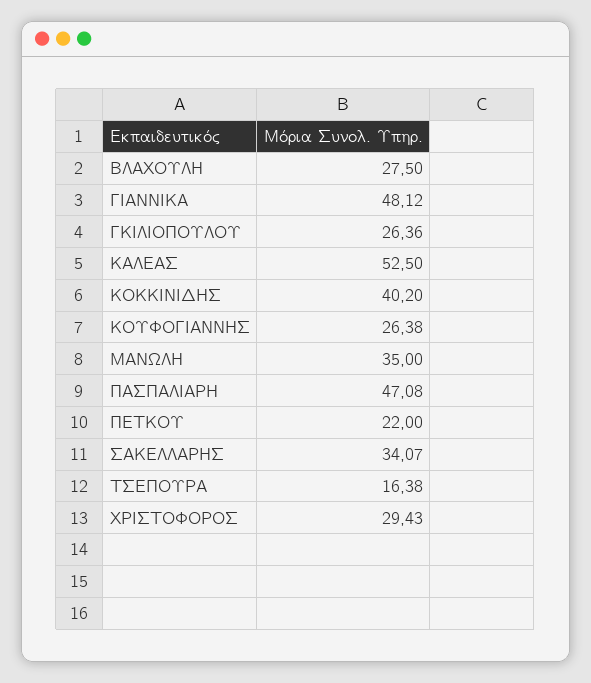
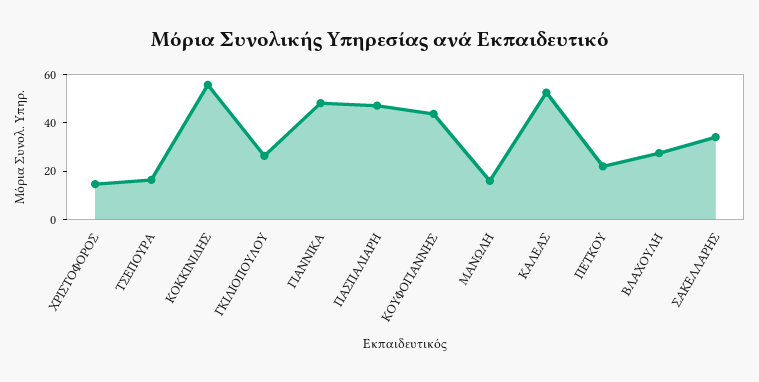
ΚΟΚΚΙΝΙΔΗΣ: 40.2 -> 55
ΚΟΥΦΟΓΙΑΝΝΗΣ: 26.38 -> 45
ΜΑΝΩΛΗ: 35 -> 15
ΧΡΙΣΤΟΦΟΡΟΣ: 29.43 -> 15

